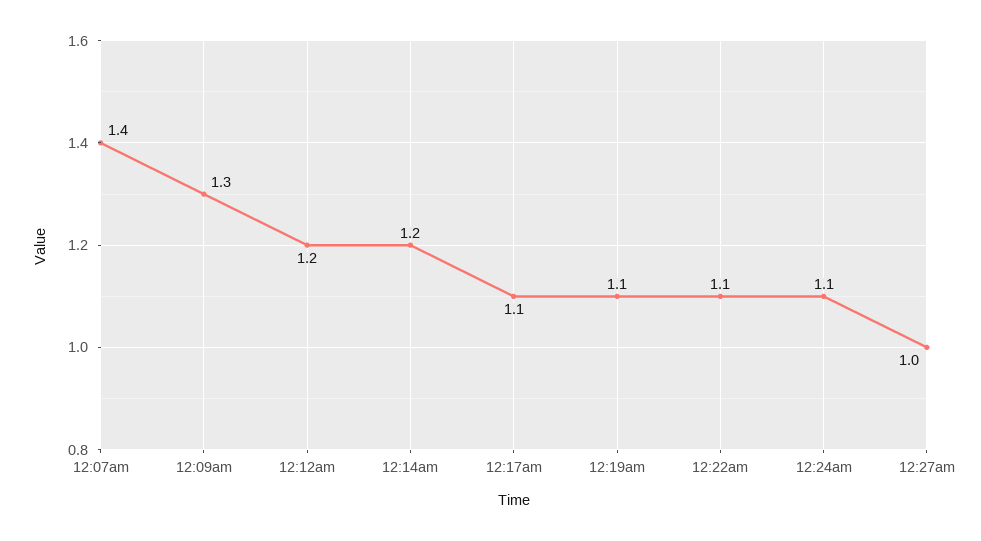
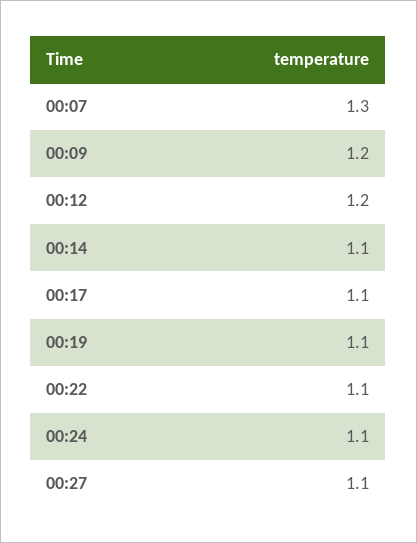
12:07am: 1.4 -> 1.3
12:09am: 1.3 -> 1.2
12:14am: 1.2 -> 1.1
12:27am: 1 -> 1.1

